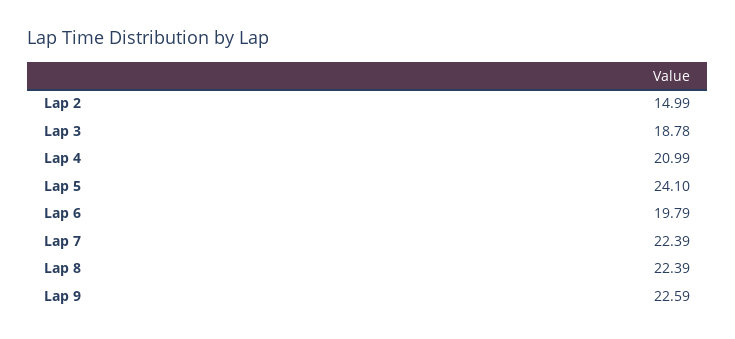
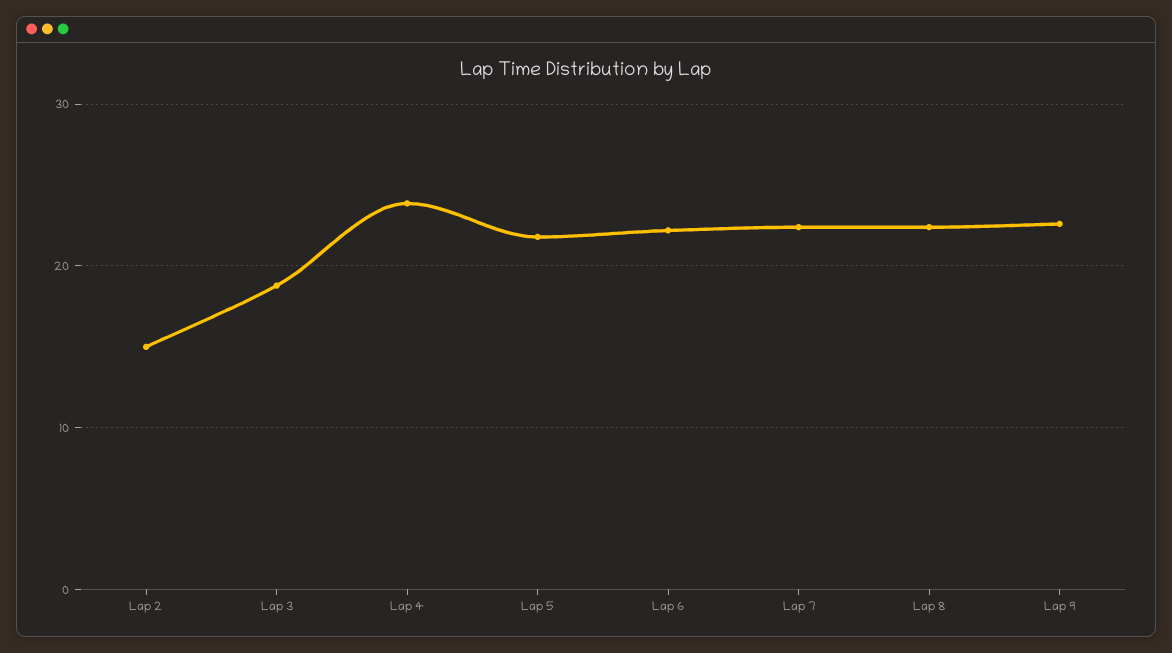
Lap 4: 20.99 -> 24
Lap 5: 24.1 -> 22
Lap 6: 19.79 -> 22

